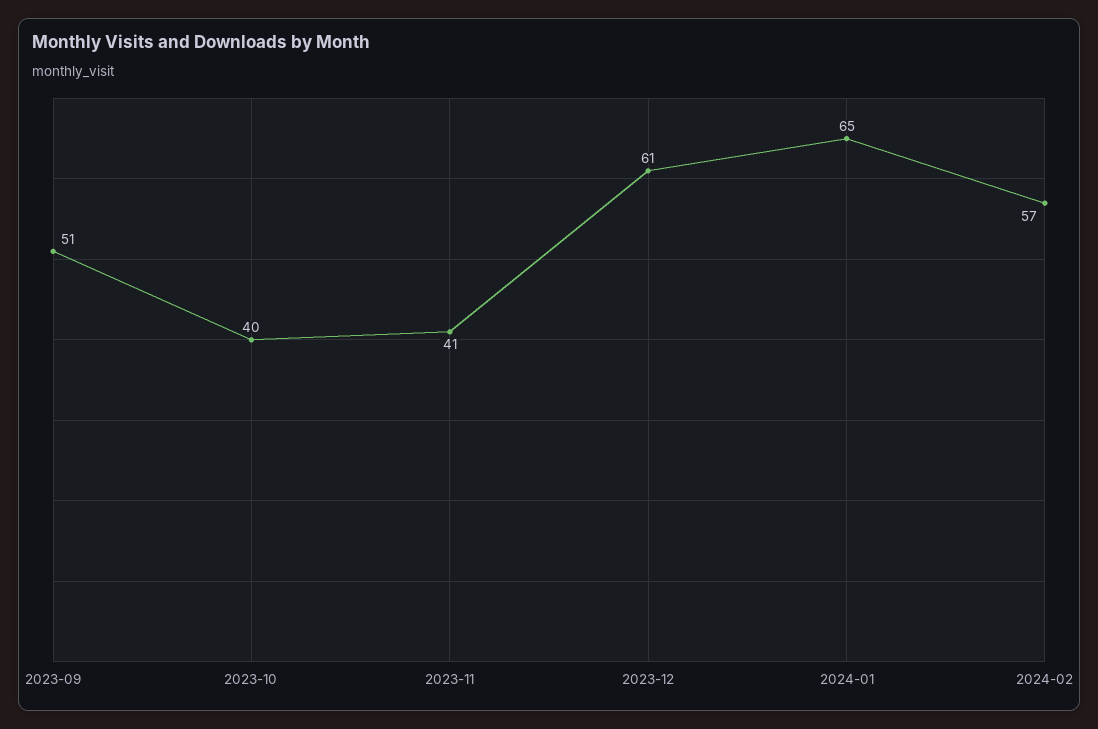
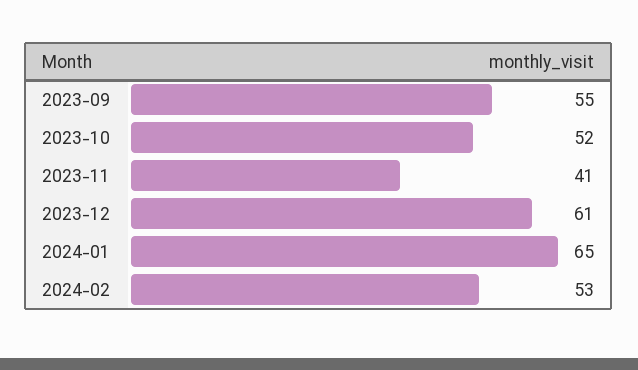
2023-09: 51 -> 55
2023-10: 40 -> 52
2024-02: 57 -> 53

